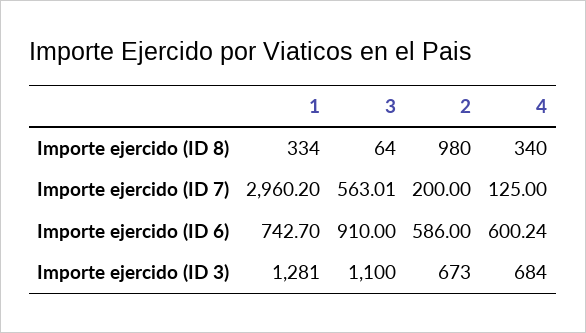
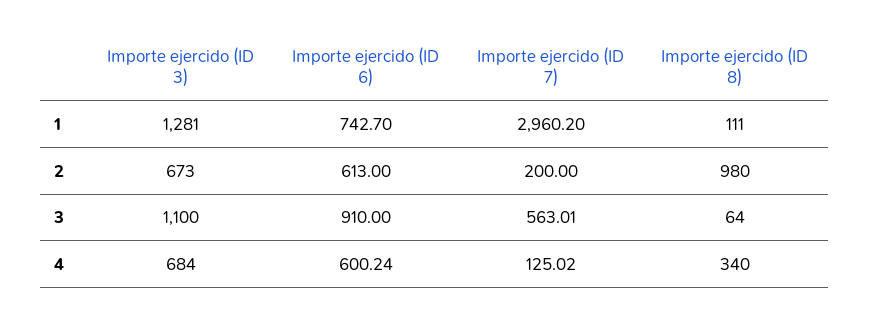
1, Importe ejercido (ID 8): 334 -> 111
4, Importe ejercido (ID 7): 125 -> 125.02
2, Importe ejercido (ID 6): 586 -> 613

